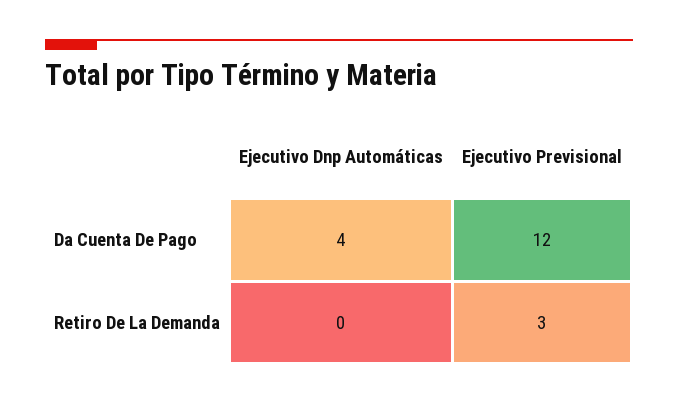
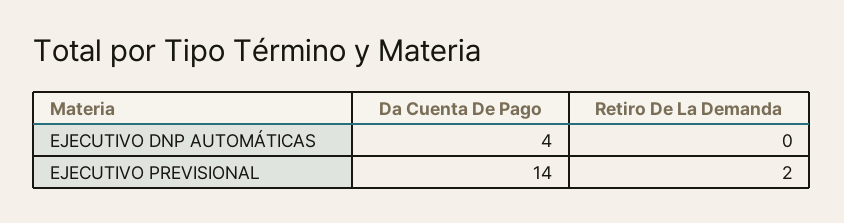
Ejecutivo Previsional, Da Cuenta De Pago: 12 -> 14
Ejecutivo Previsional, Retiro De La Demanda: 3 -> 2

